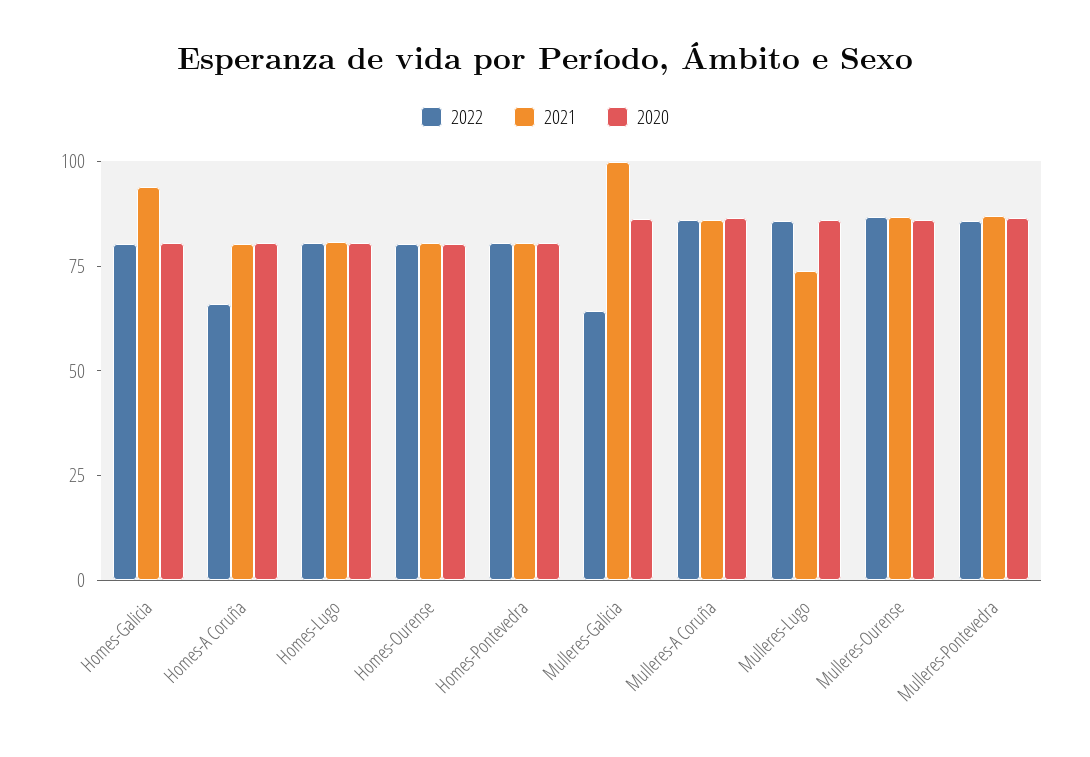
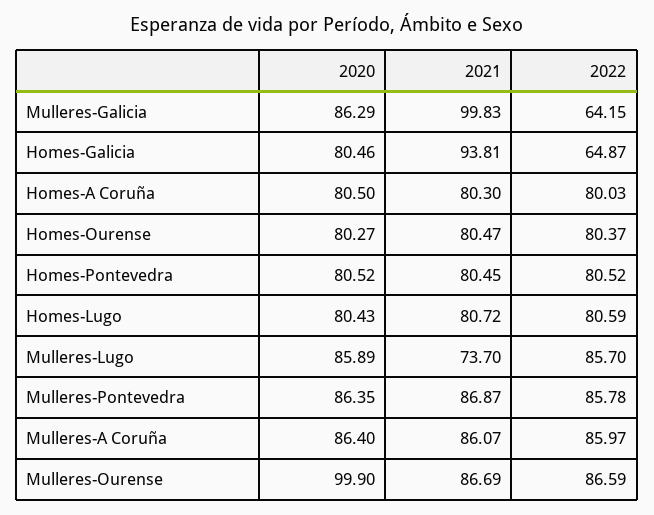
2022, Homes-Galicia: 80 -> 64.87
2022, Homes-A Coruña: 65 -> 80.03
2020, Mulleres-Ourense: 85 -> 99.9

